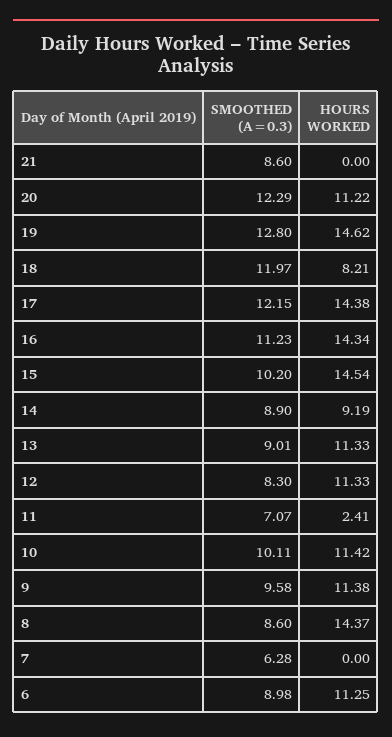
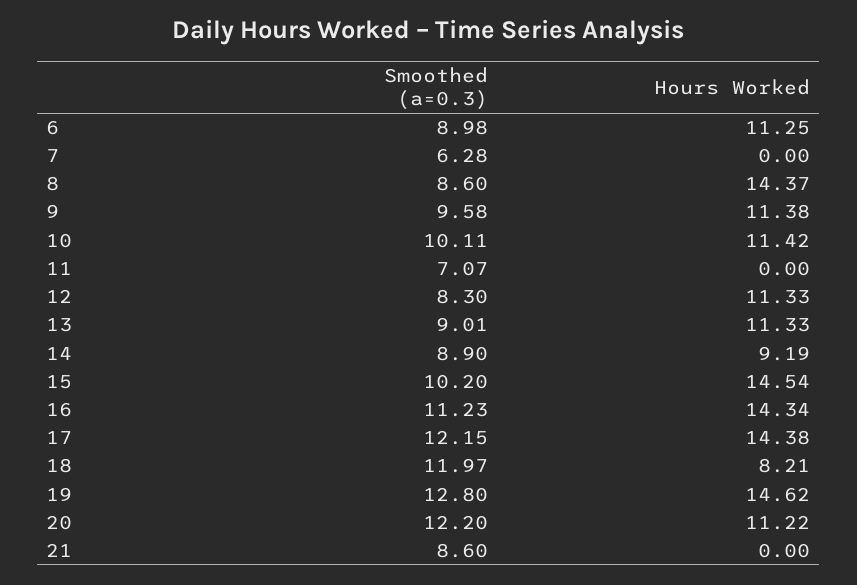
SMOOTHED (A=0.3), 20: 12.29 -> 12.2
HOURS WORKED, 11: 2.41 -> 0

